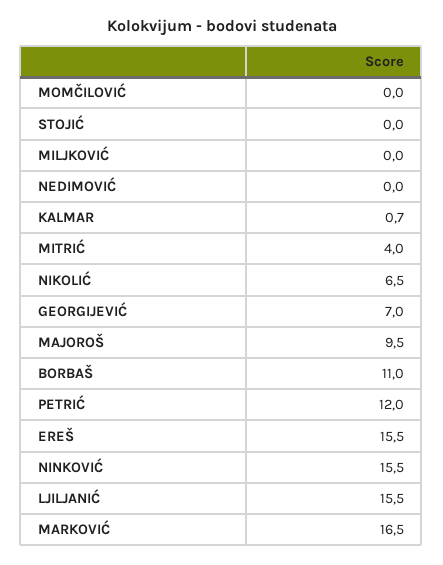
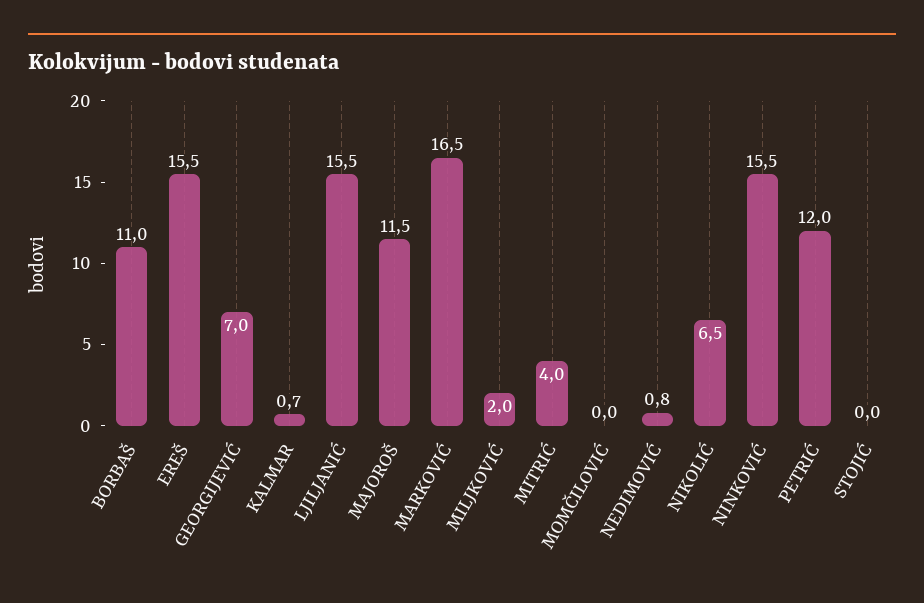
MILJKOVIĆ: 0 -> 2
NEDIMOVIĆ: 0 -> 0.8
MAJOROŠ: 9.5 -> 11.5

